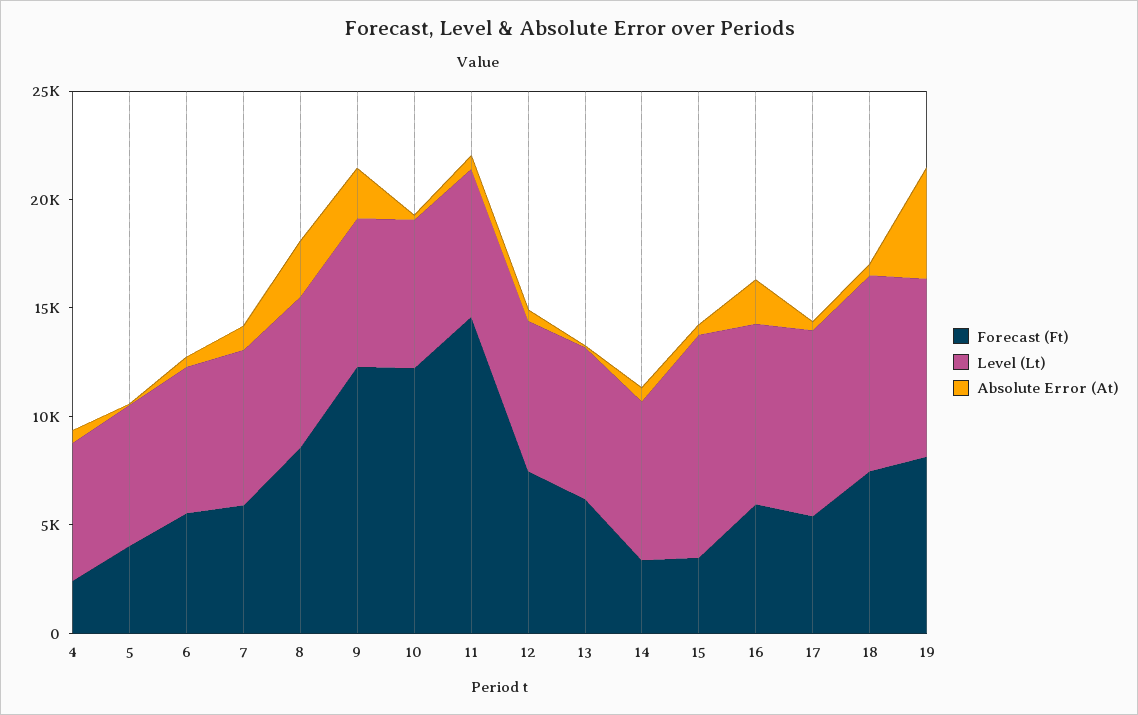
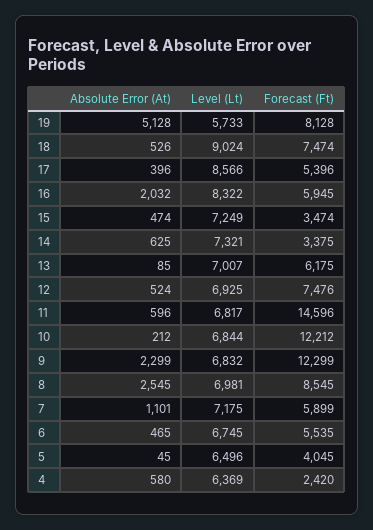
Level (Lt), 15: 10000 -> 7249
Level (Lt), 19: 8000 -> 5733

